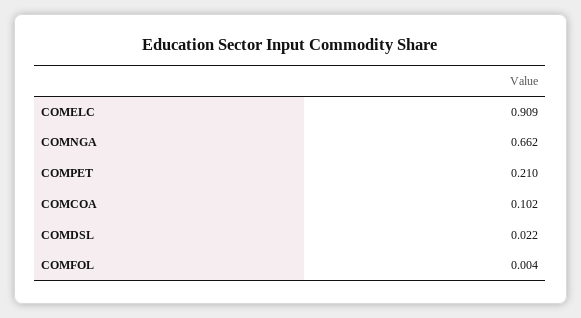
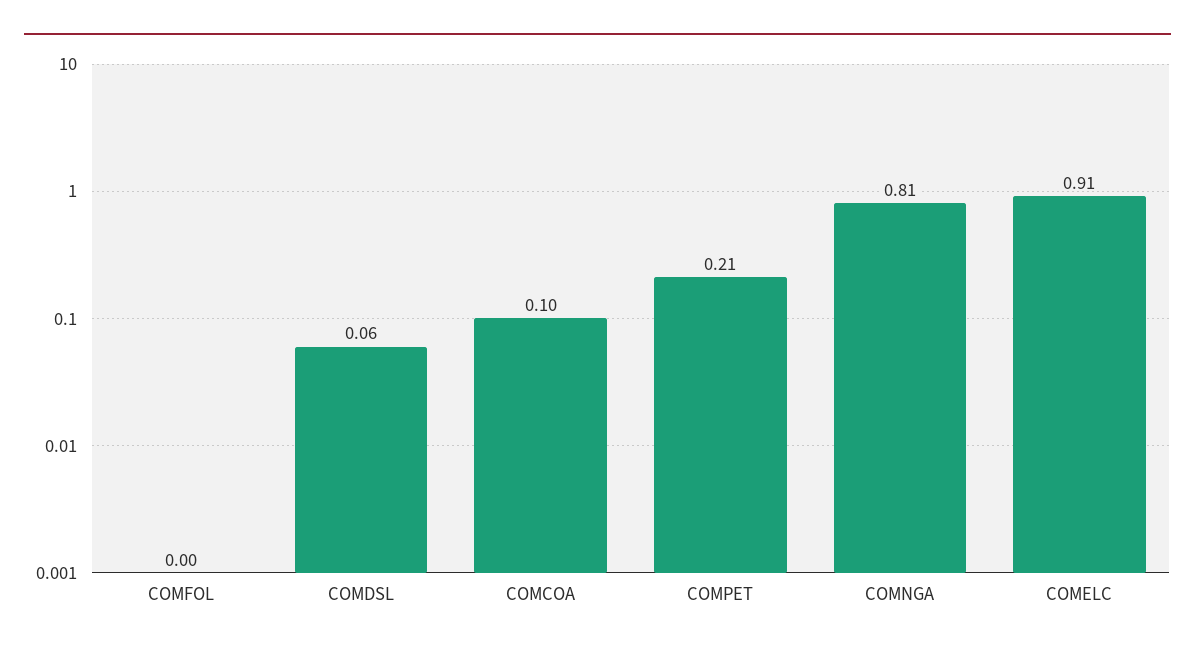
COMNGA: 0.662 -> 0.81
COMDSL: 0.022 -> 0.06

